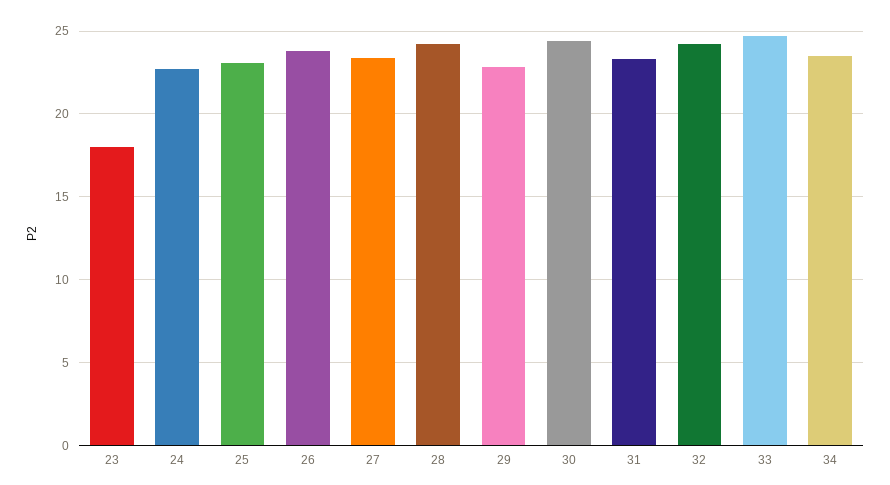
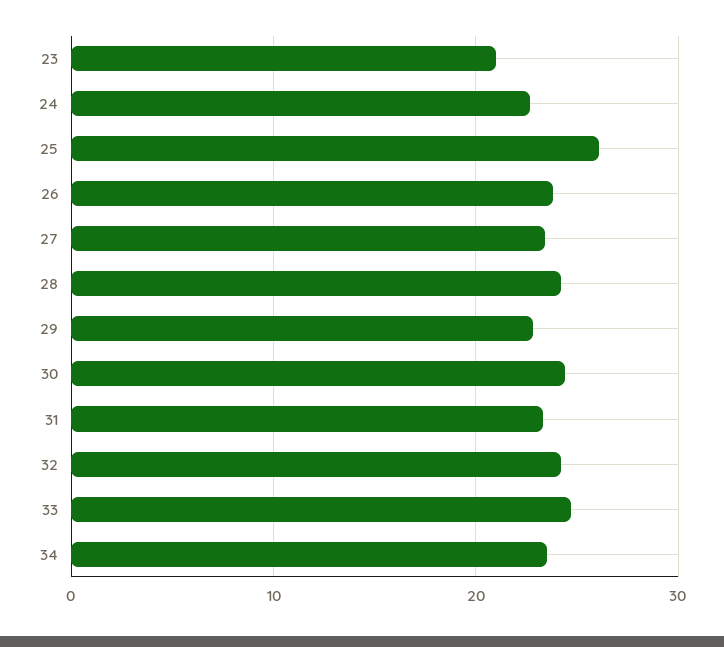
23: 18 -> 21
25: 23 -> 26

